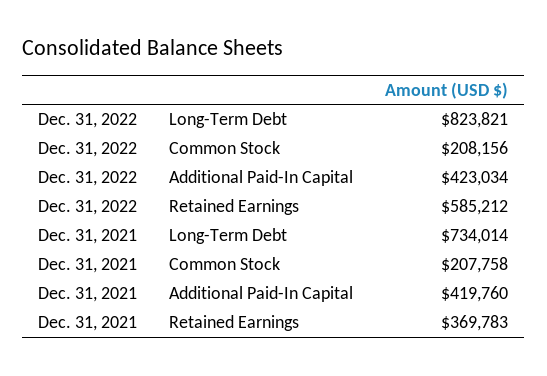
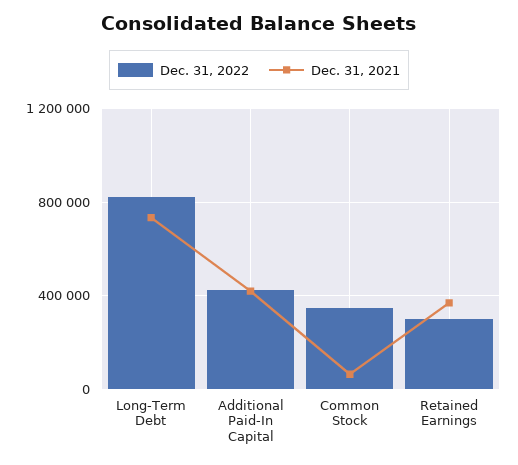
Dec. 31, 2022, Common Stock: 208156 -> 350000
Dec. 31, 2022, Retained Earnings: 585212 -> 300000
Dec. 31, 2021, Common Stock: 207758 -> 50000

